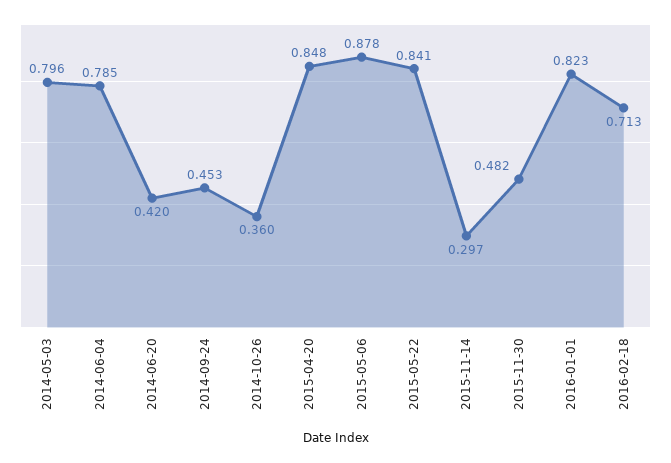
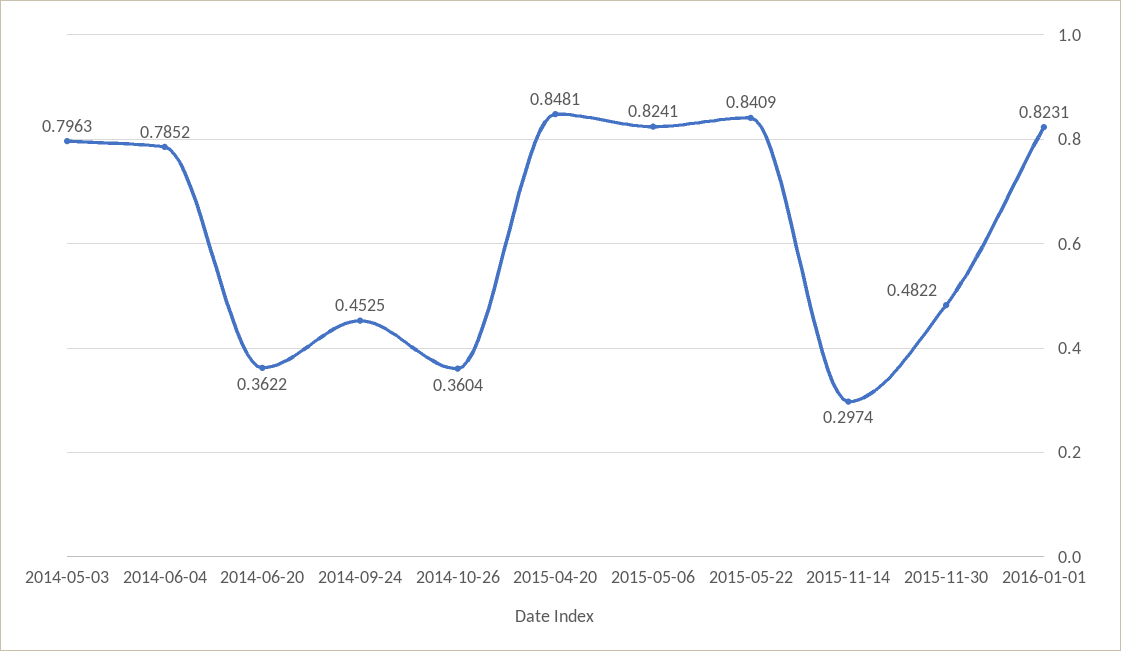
2014-06-20: 0.42 -> 0.3622
2015-05-06: 0.878 -> 0.8241
2016-02-18: 0.713 -> none

